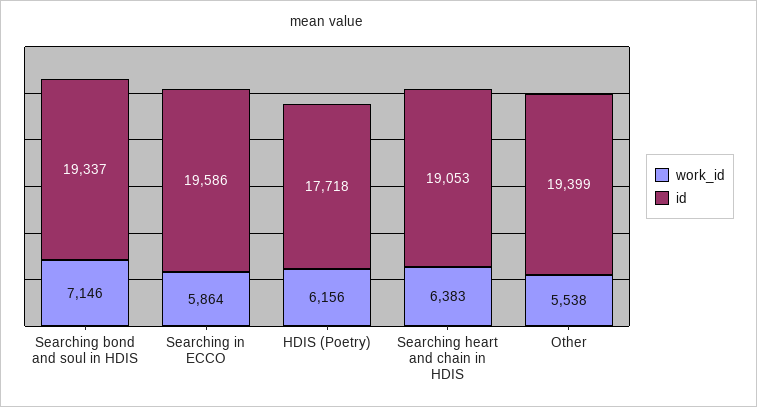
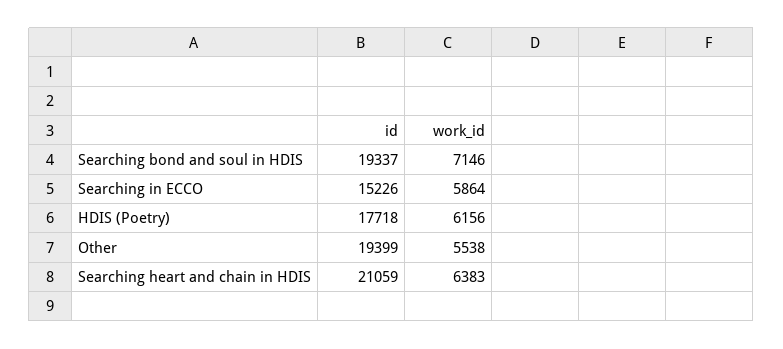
id, Searching in ECCO: 19586 -> 15226
id, Searching heart and chain in HDIS: 19053 -> 21059

